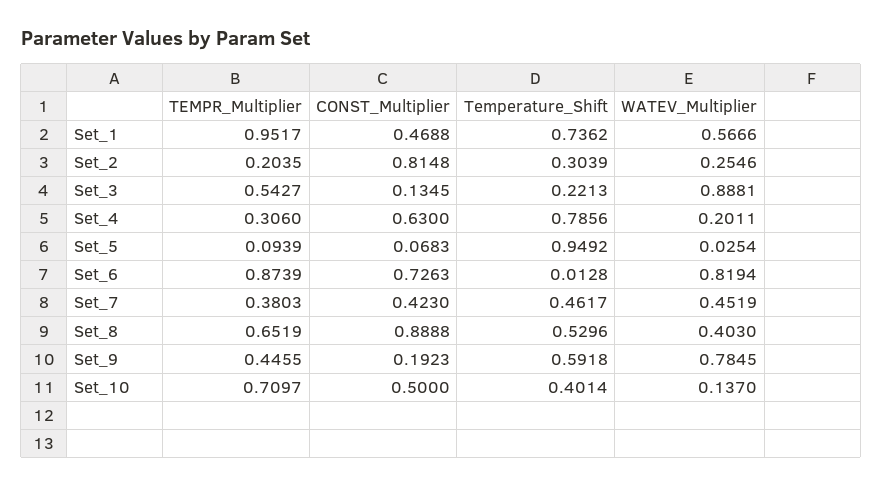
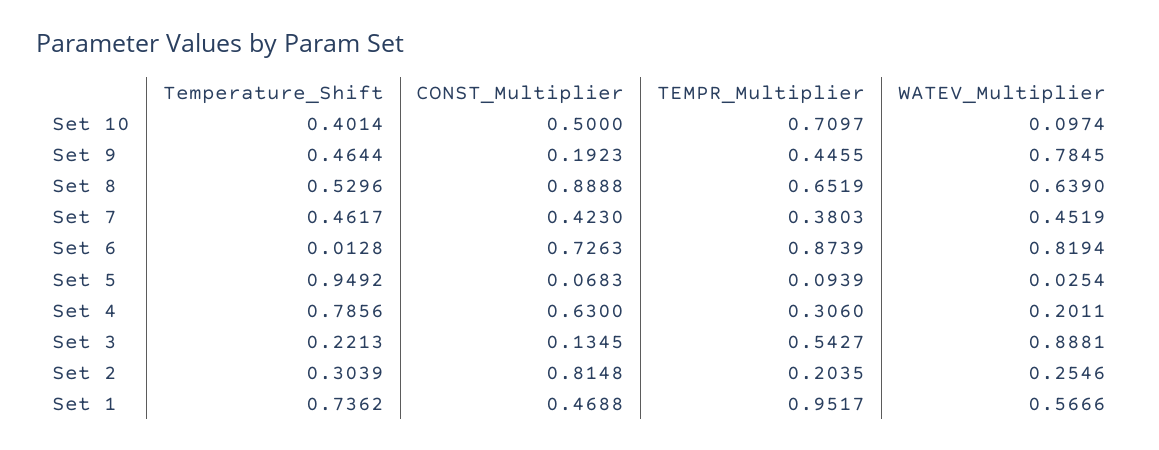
WATEV_Multiplier, Set_8: 0.403 -> 0.639
Temperature_Shift, Set_9: 0.5918 -> 0.4644
WATEV_Multiplier, Set_10: 0.137 -> 0.0974

